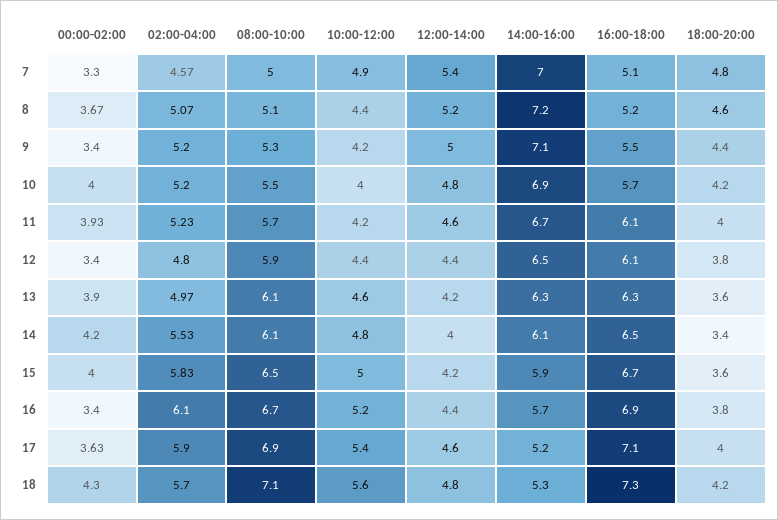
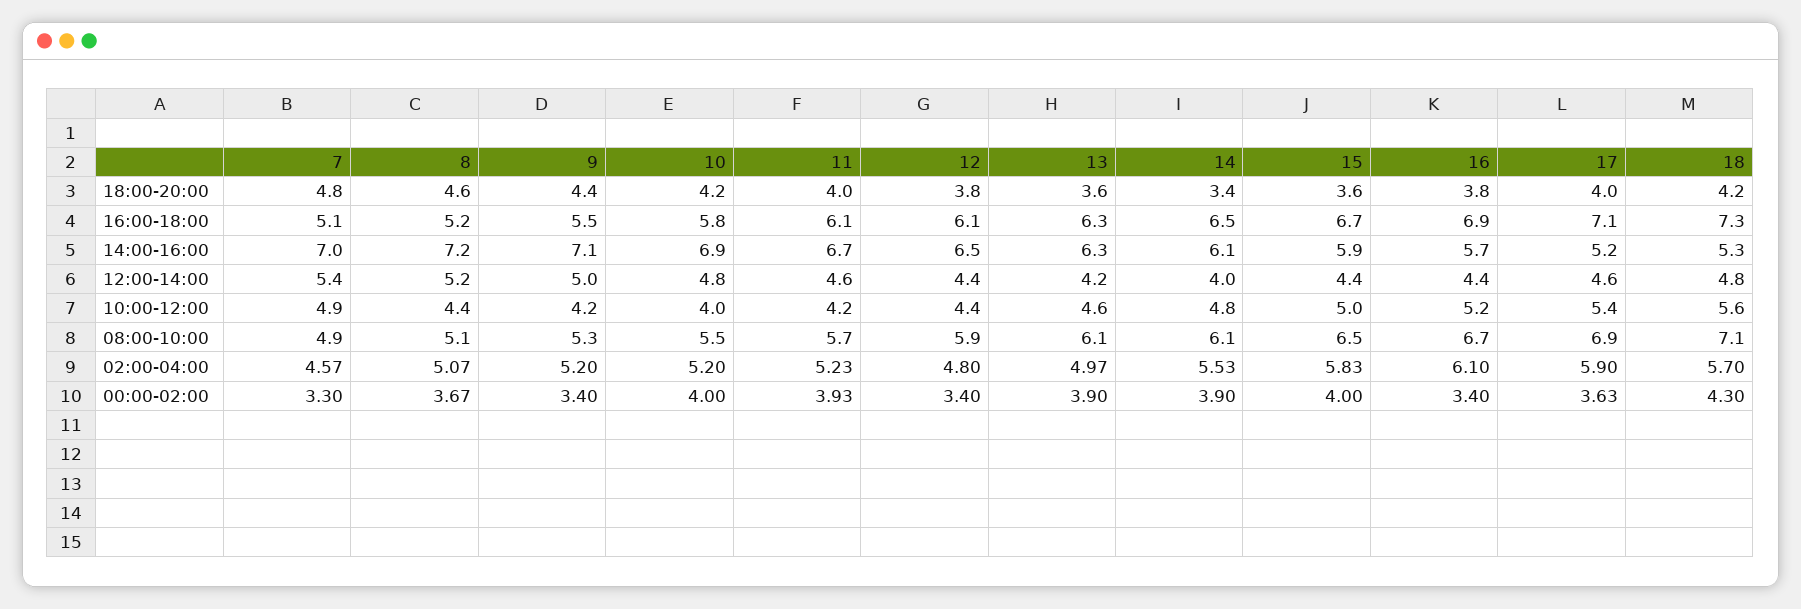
08:00-10:00, 7: 5 -> 4.9
16:00-18:00, 10: 5.7 -> 5.8
00:00-02:00, 14: 4.2 -> 3.9
12:00-14:00, 15: 4.2 -> 4.4

